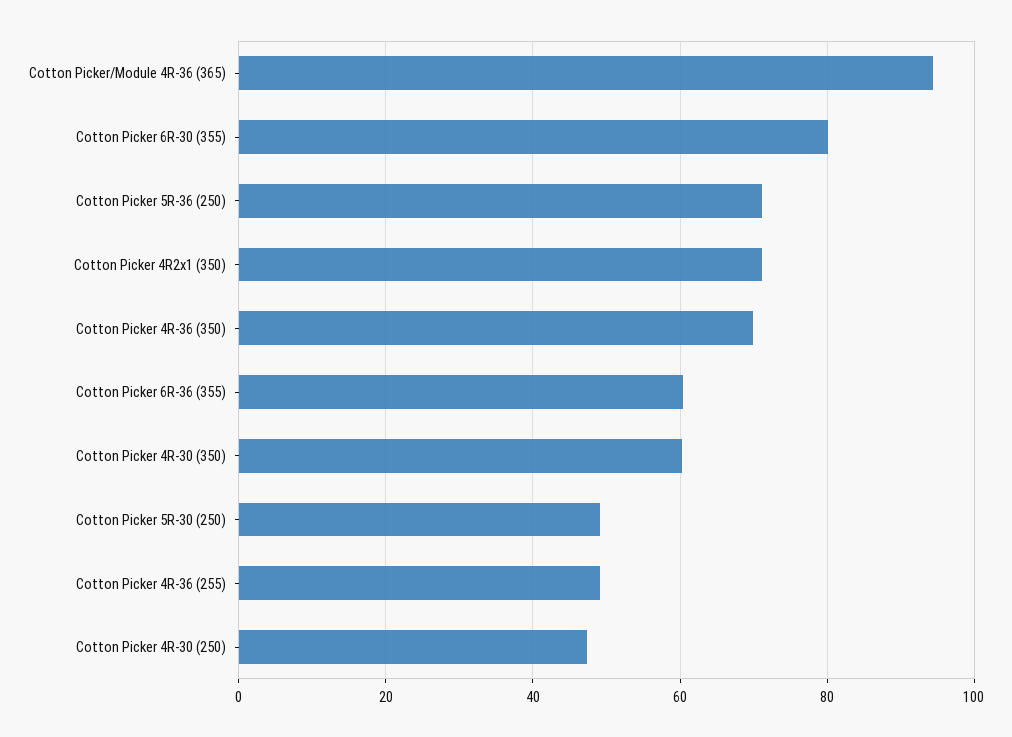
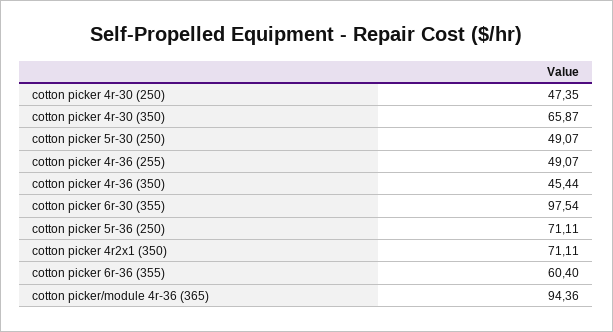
Cotton Picker 6R-30 (355): 80 -> 97.54
Cotton Picker 4R-36 (350): 70 -> 45.44
Cotton Picker 4R-30 (350): 60 -> 65.87

